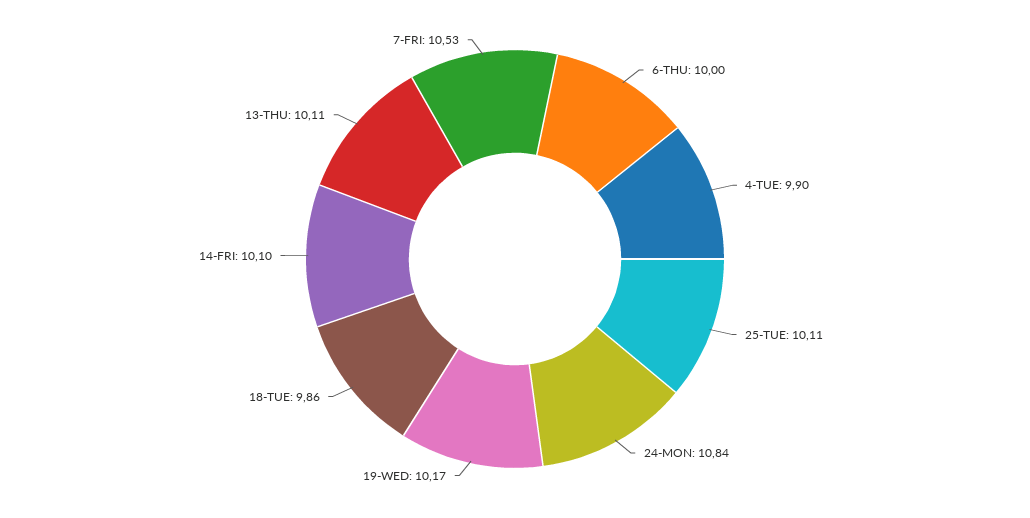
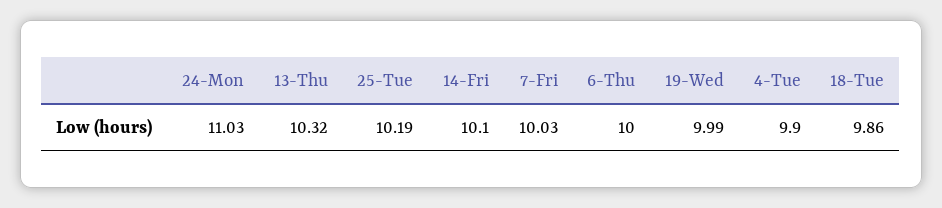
25-TUE: 10.11 -> 10.19
24-MON: 10.84 -> 11.03
19-WED: 10.17 -> 9.99
13-THU: 10.11 -> 10.32
7-FRI: 10.53 -> 10.03

